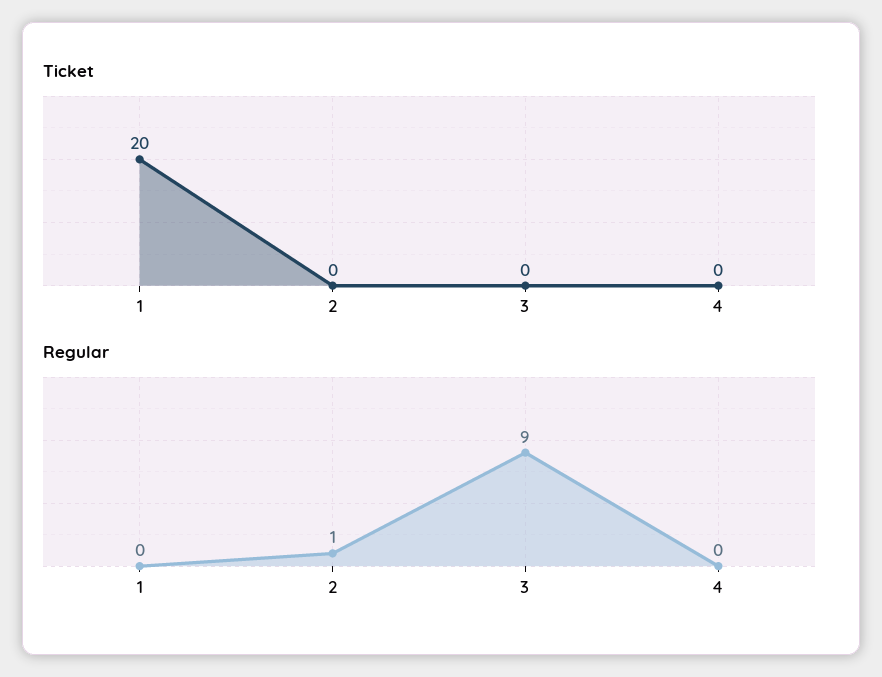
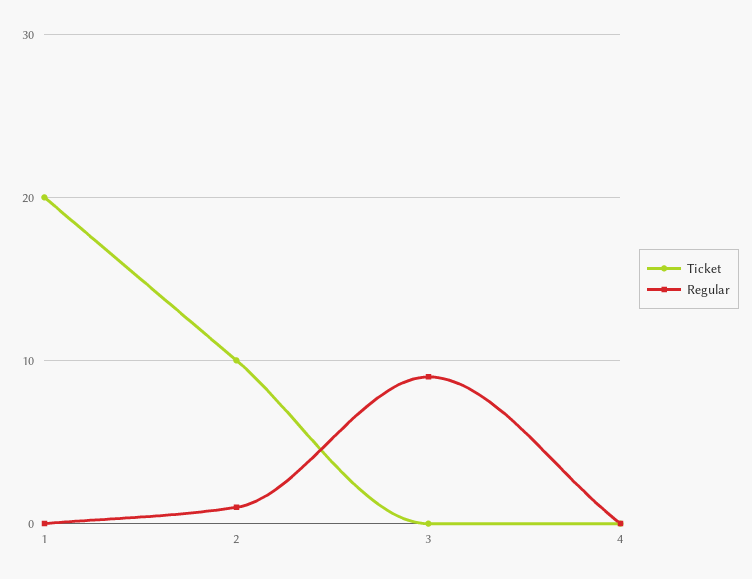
Ticket, 2: 0 -> 10

